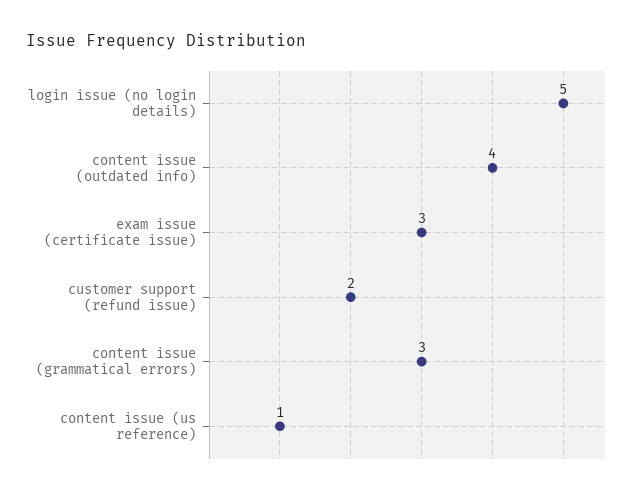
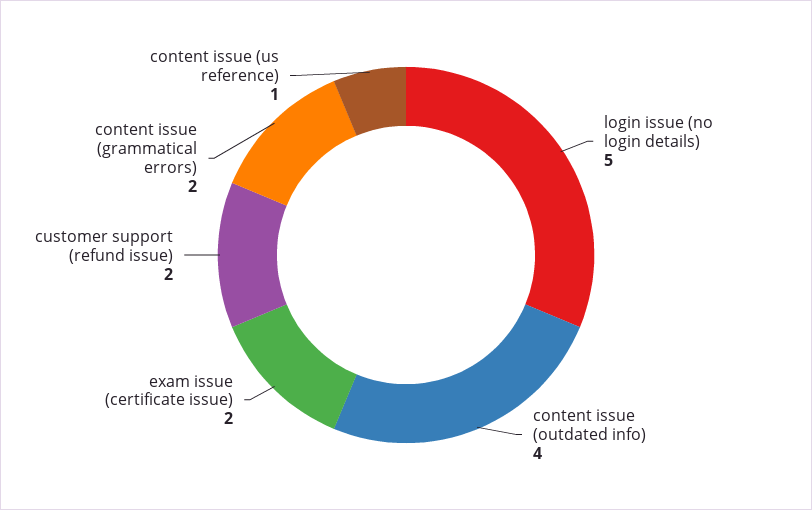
exam issue (certificate issue): 3 -> 2
content issue (grammatical errors): 3 -> 2

